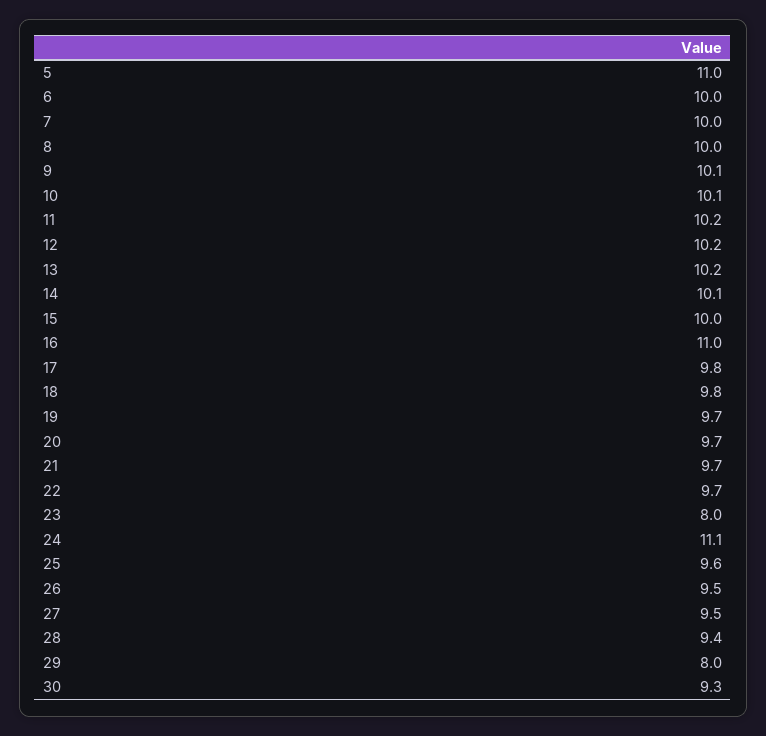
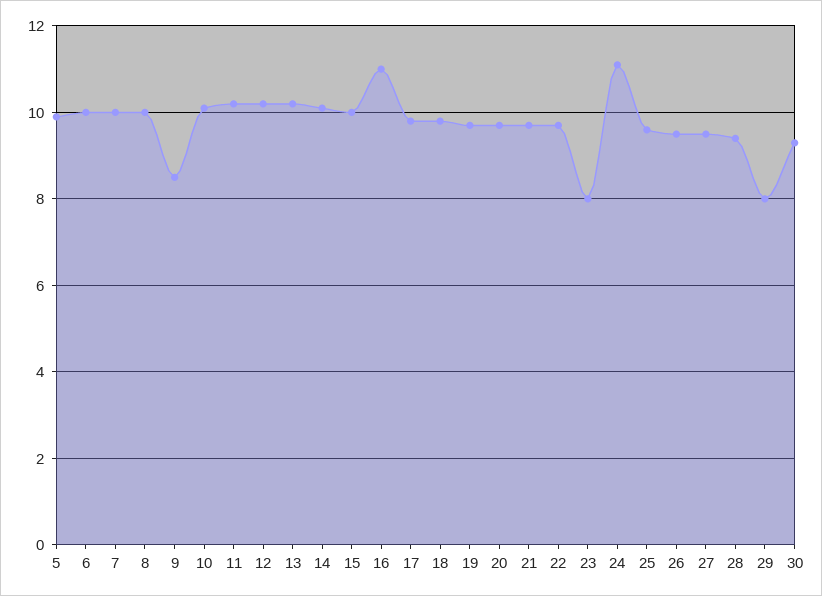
5: 11 -> 10
9: 10.1 -> 8.5

